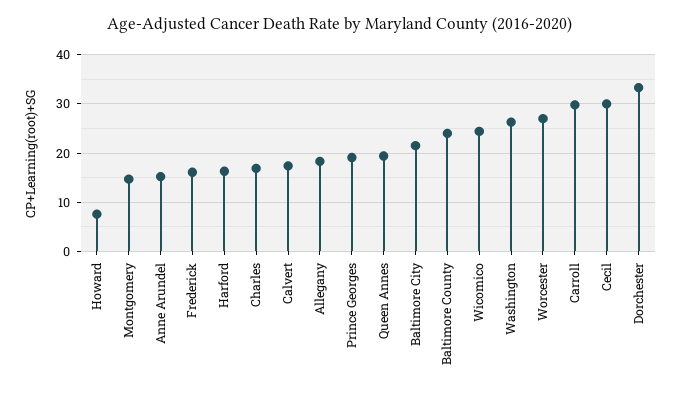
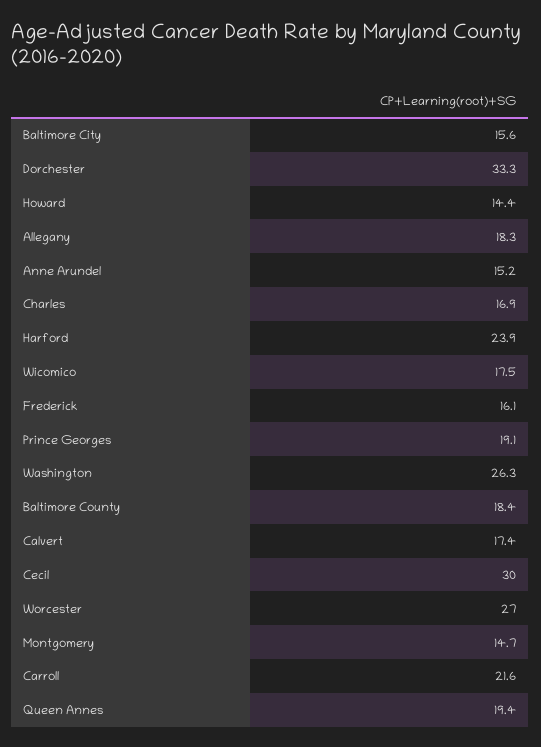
Howard: 8 -> 14.4
Harford: 16 -> 23.9
Baltimore City: 22 -> 15.6
Baltimore County: 24 -> 18.4
Wicomico: 24 -> 17.5
Carroll: 30 -> 21.6

